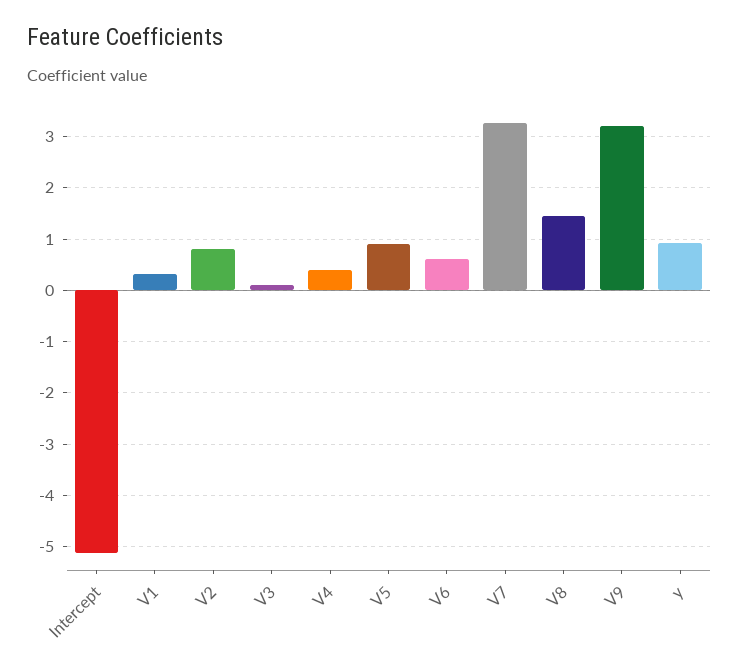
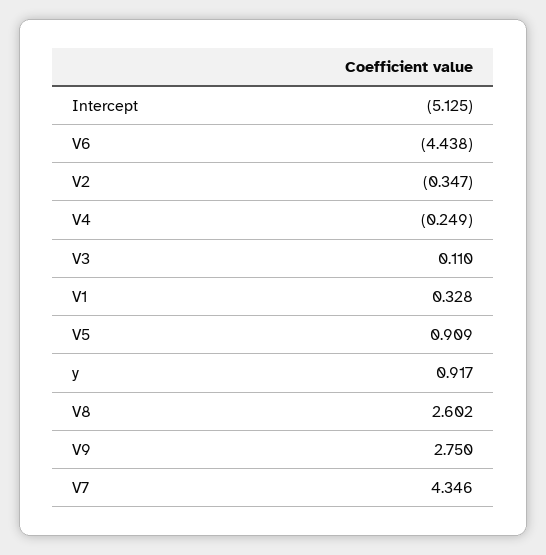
V2: 0.8 -> -0.347
V4: 0.4 -> -0.249
V6: 0.6 -> -4.438
V7: 3.2 -> 4.346
V8: 1.4 -> 2.602
V9: 3.2 -> 2.75

